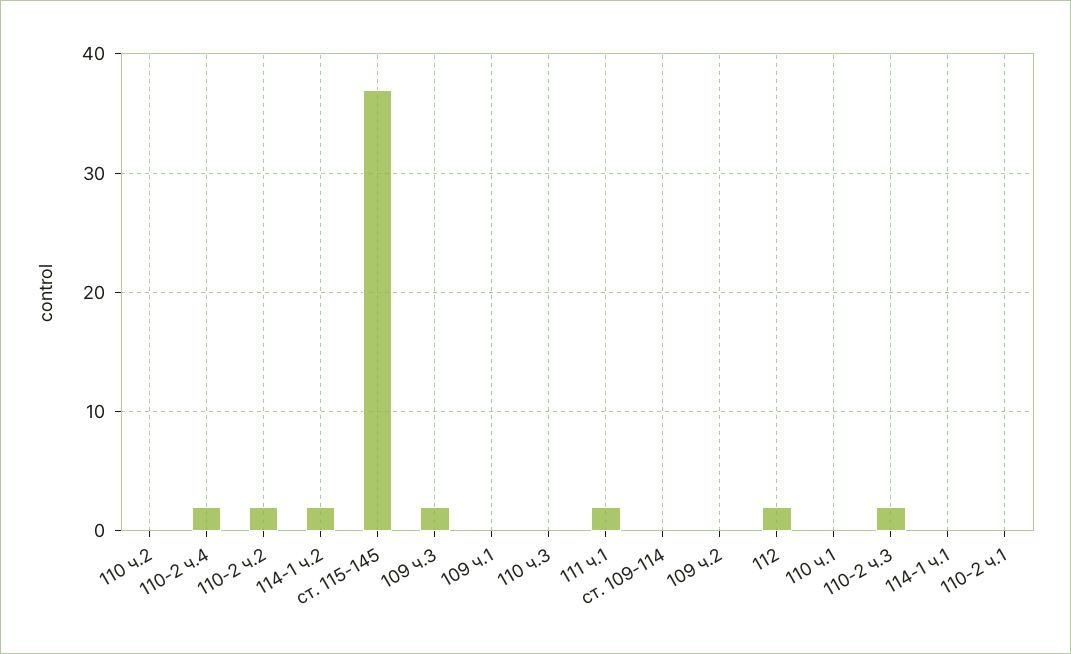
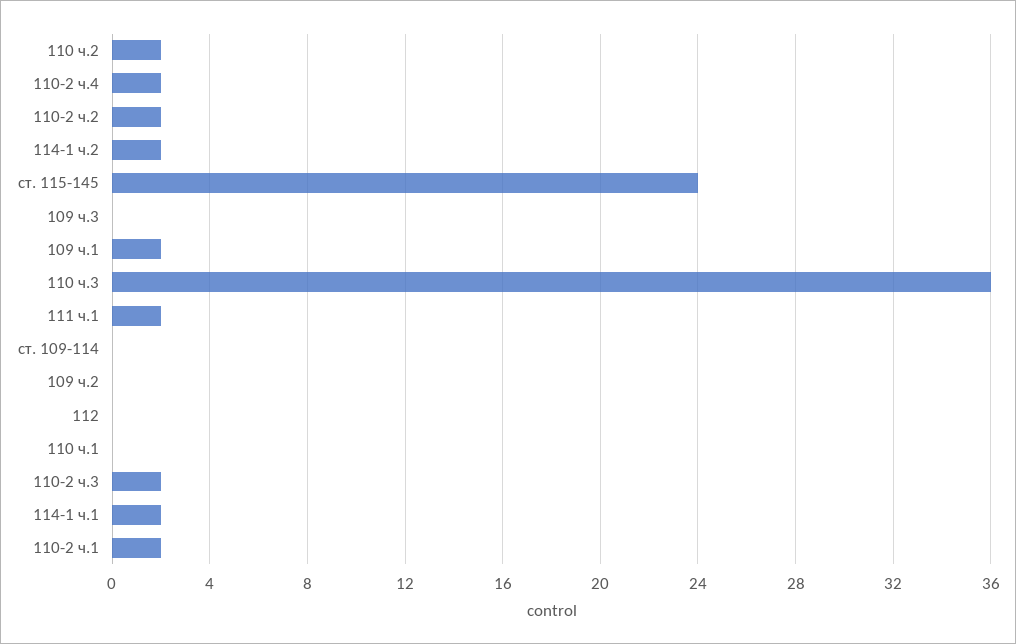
110 ч.2: 0 -> 2
ст. 115-145: 37 -> 24
109 ч.3: 2 -> 0
109 ч.1: 0 -> 2
110 ч.3: 0 -> 36
112: 2 -> 0
114-1 ч.1: 0 -> 2
110-2 ч.1: 0 -> 2

